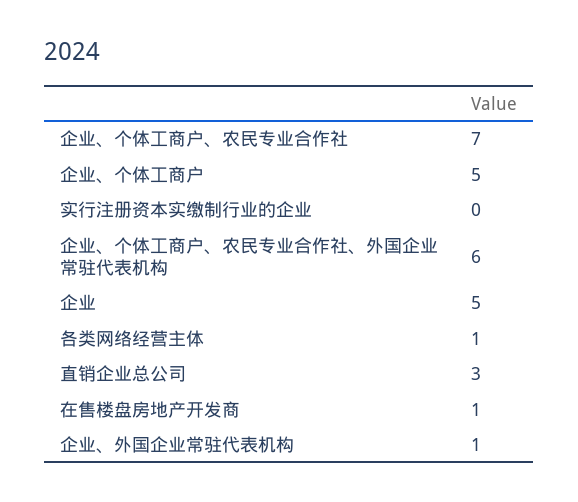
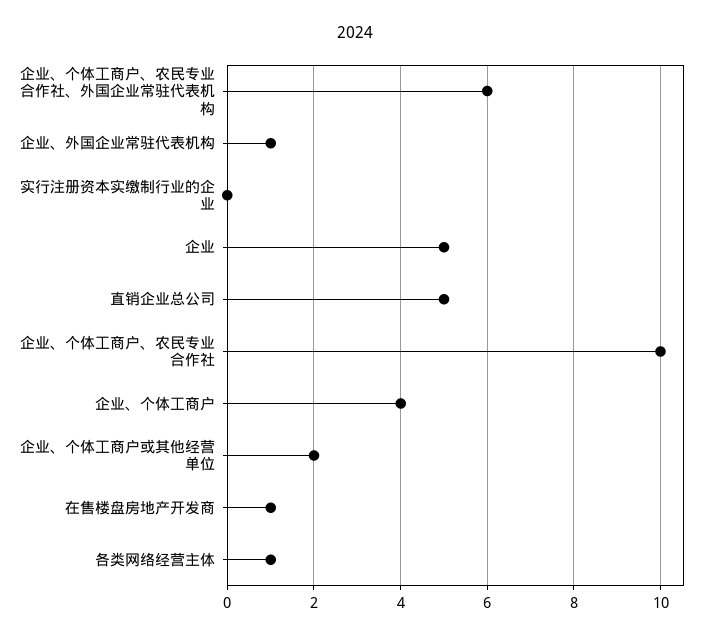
企业、个体工商户、农民专业合作社: 7 -> 10
企业、个体工商户: 5 -> 4
直销企业总公司: 3 -> 5
企业、个体工商户或其他经营单位: none -> 2

